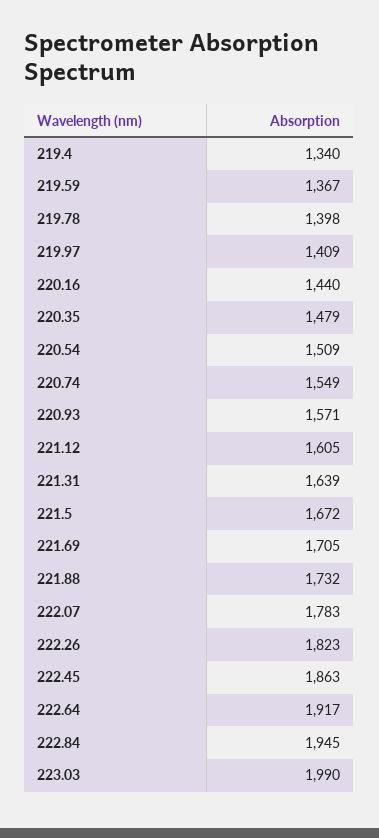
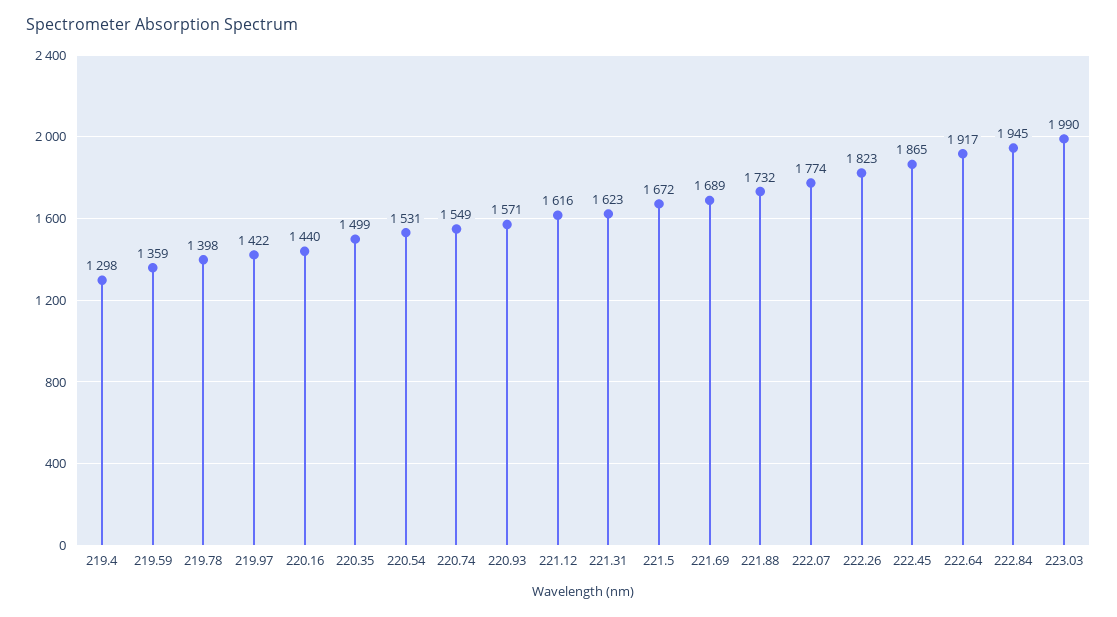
219.4: 1340 -> 1298
219.59: 1367 -> 1359
219.97: 1409 -> 1422
220.35: 1479 -> 1499
220.54: 1509 -> 1531
221.12: 1605 -> 1616
221.31: 1639 -> 1623
221.69: 1705 -> 1689
222.07: 1783 -> 1774
222.45: 1863 -> 1865

